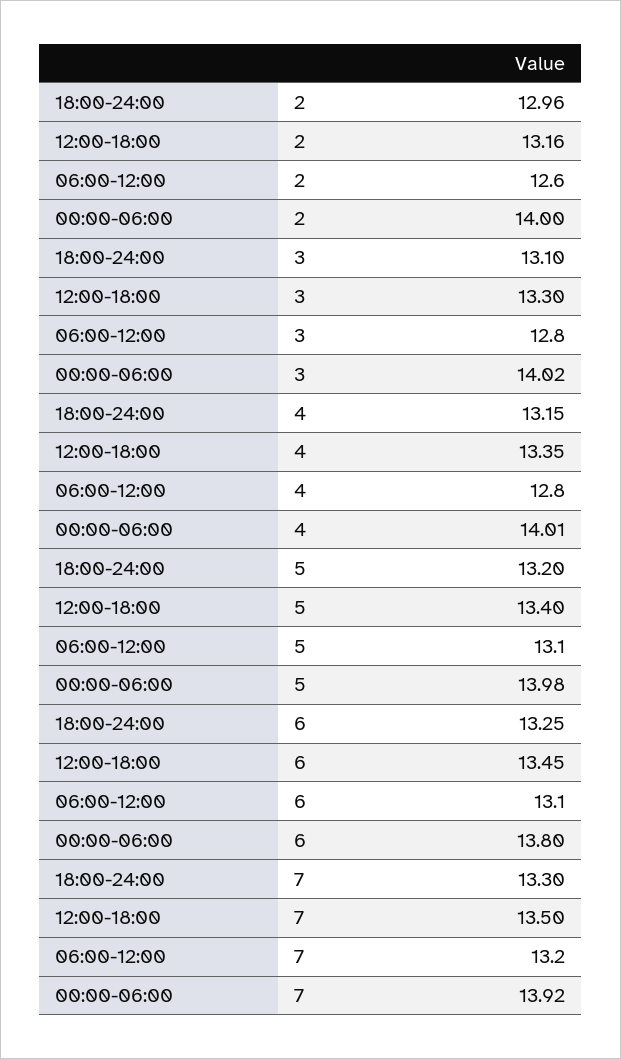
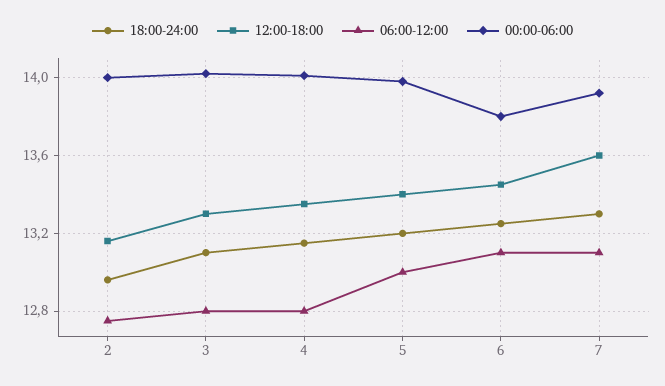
06:00-12:00, 2: 12.6 -> 12.75
06:00-12:00, 5: 13.1 -> 13
12:00-18:00, 7: 13.5 -> 13.6
06:00-12:00, 7: 13.2 -> 13.1

